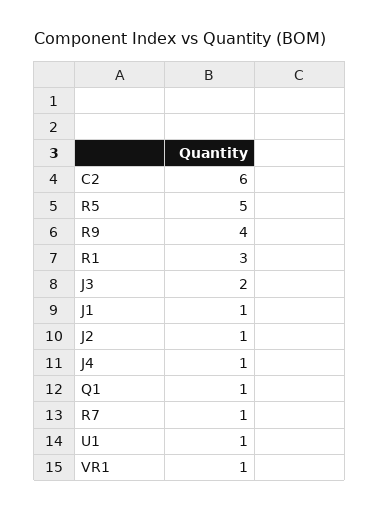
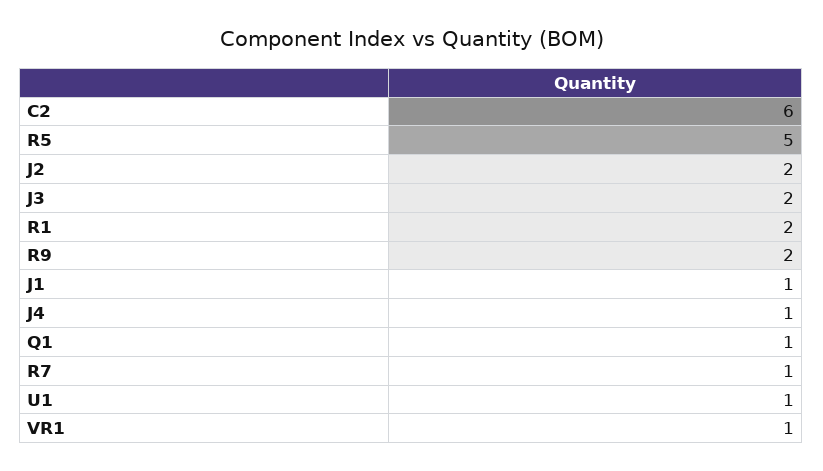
R9: 4 -> 2
R1: 3 -> 2
J2: 1 -> 2

